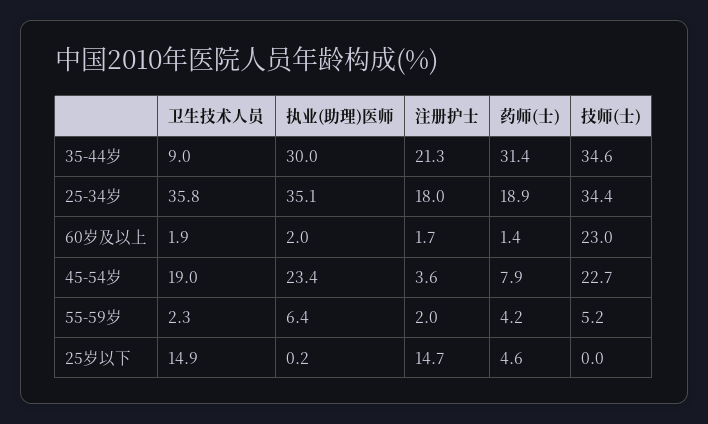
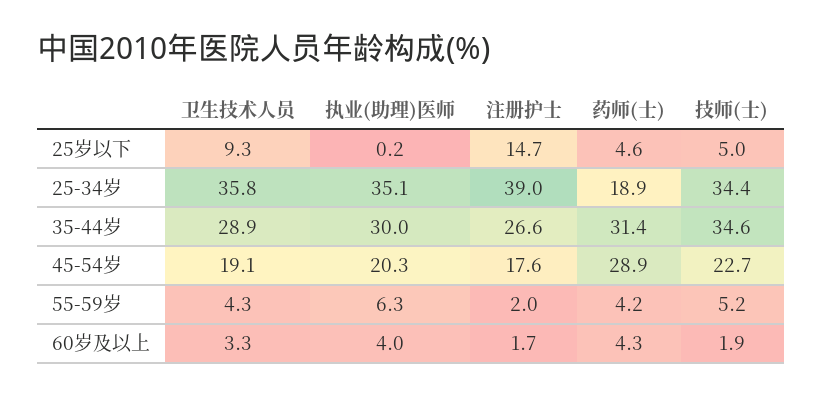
卫生技术人员, 35-44岁: 9 -> 28.9
注册护士, 35-44岁: 21.3 -> 26.6
注册护士, 25-34岁: 18 -> 39
卫生技术人员, 60岁及以上: 1.9 -> 3.3
执业(助理)医师, 60岁及以上: 2 -> 4
药师(士), 60岁及以上: 1.4 -> 4.3
技师(士), 60岁及以上: 23 -> 1.9
卫生技术人员, 45-54岁: 19 -> 19.1
执业(助理)医师, 45-54岁: 23.4 -> 20.3
注册护士, 45-54岁: 3.6 -> 17.6
药师(士), 45-54岁: 7.9 -> 28.9
卫生技术人员, 55-59岁: 2.3 -> 4.3
执业(助理)医师, 55-59岁: 6.4 -> 6.3
卫生技术人员, 25岁以下: 14.9 -> 9.3
技师(士), 25岁以下: 0 -> 5

